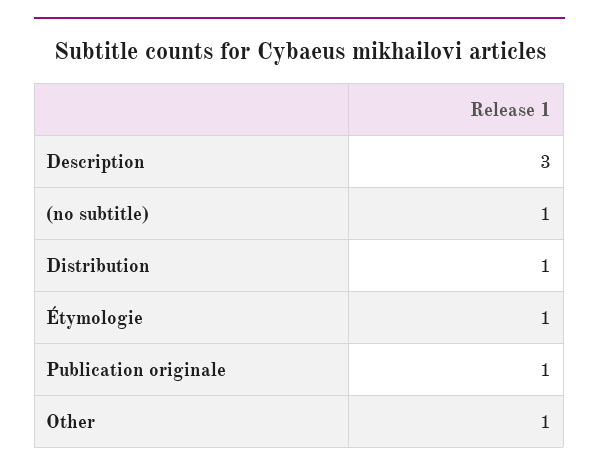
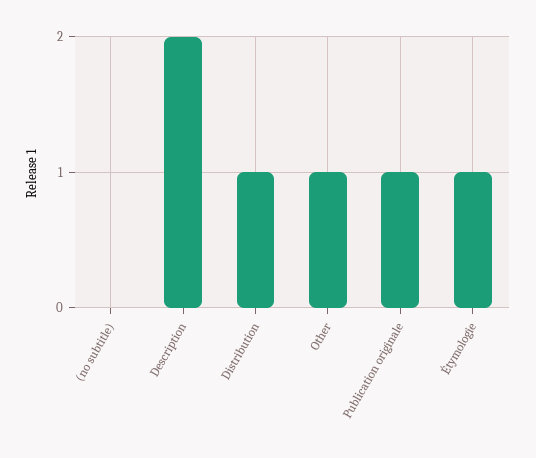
Description: 3 -> 2
(no subtitle): 1 -> 0

